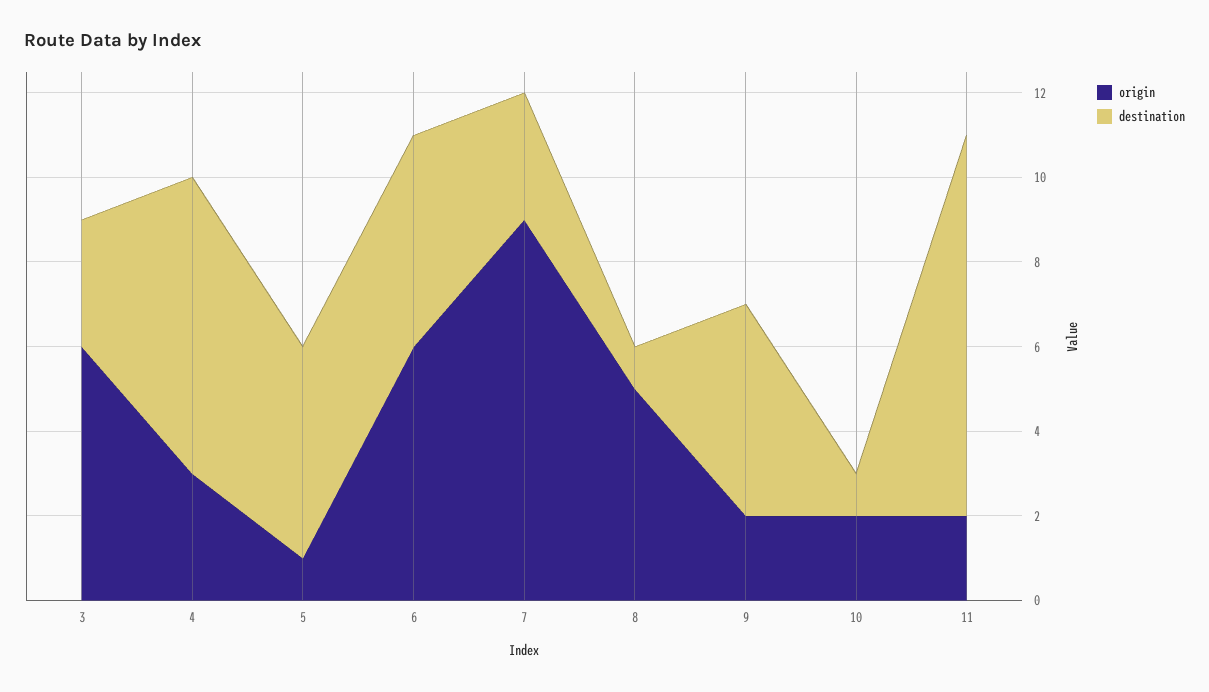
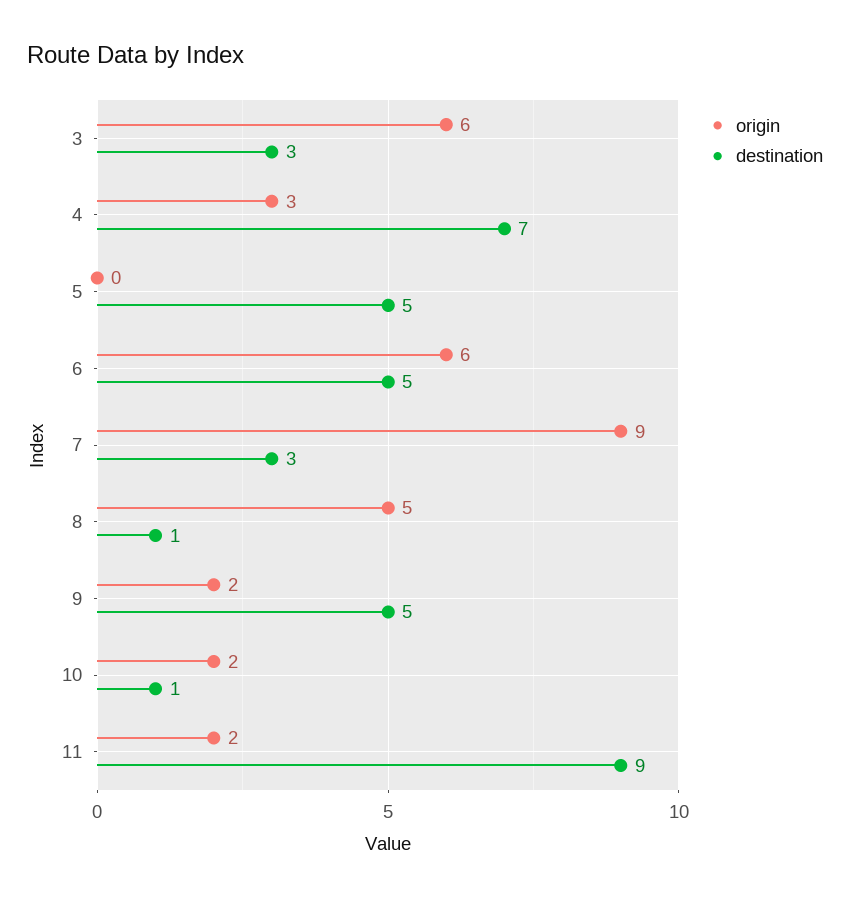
origin, 5: 1 -> 0

